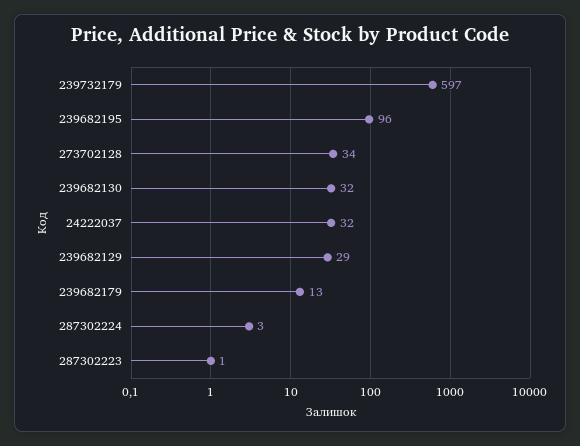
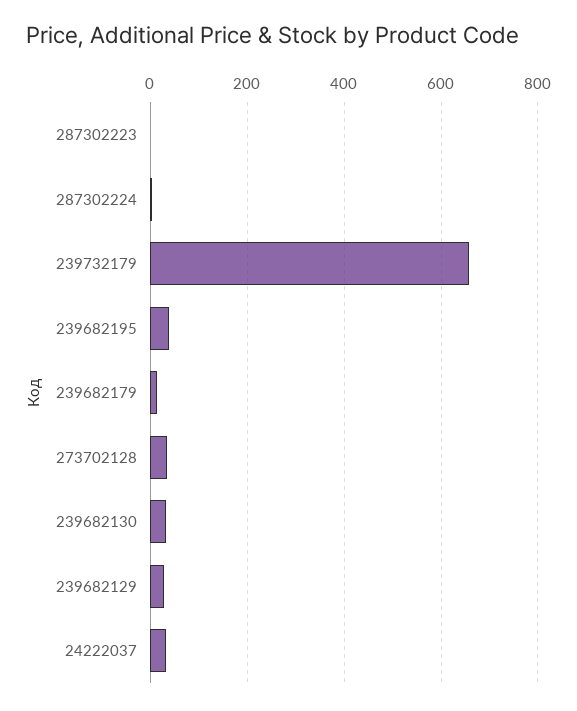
239732179: 597 -> 660
239682195: 96 -> 40

